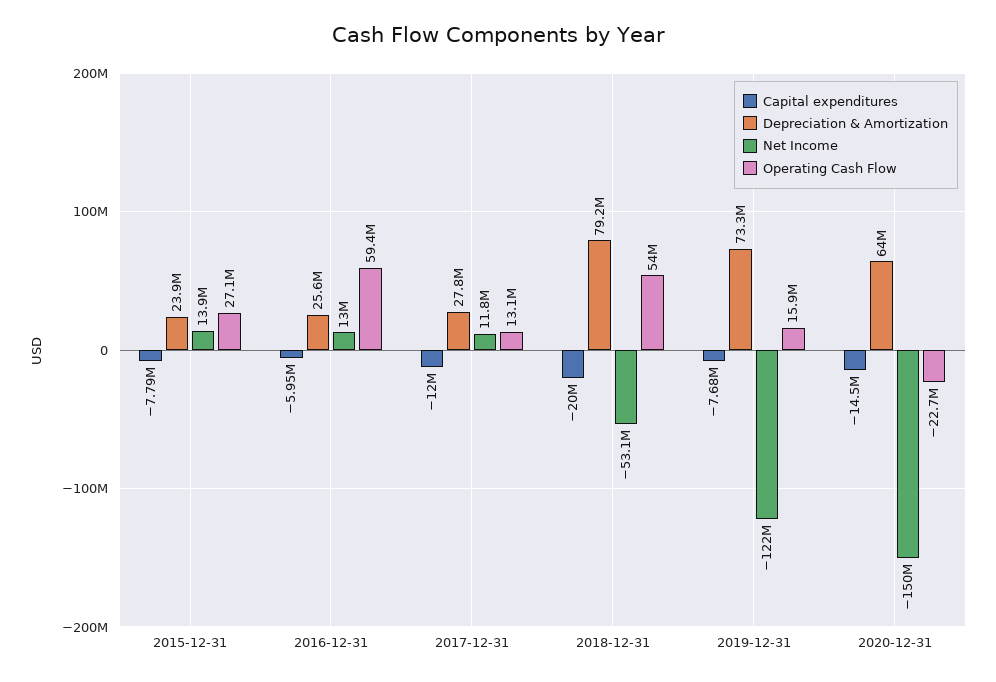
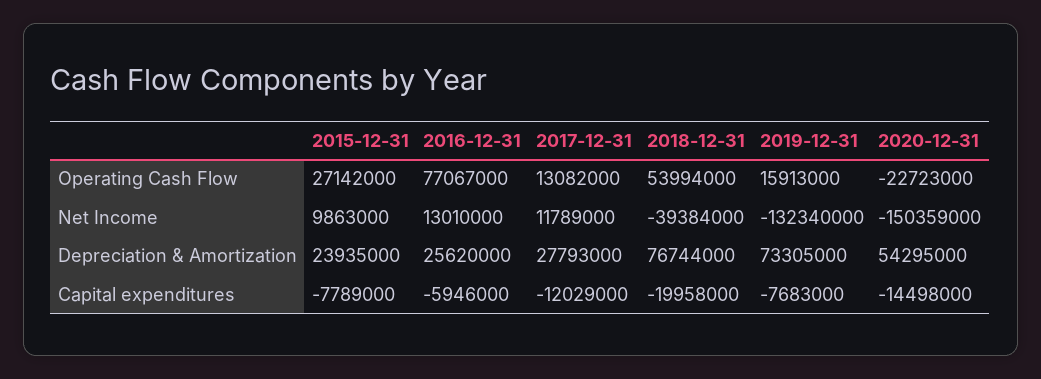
Net Income, 2015-12-31: 13900000 -> 9863000
Operating Cash Flow, 2016-12-31: 59400000 -> 77067000
Depreciation & Amortization, 2018-12-31: 79200000 -> 76744000
Net Income, 2018-12-31: -53100000 -> -39384000
Net Income, 2019-12-31: -122000000 -> -132340000
Depreciation & Amortization, 2020-12-31: 64000000 -> 54295000

